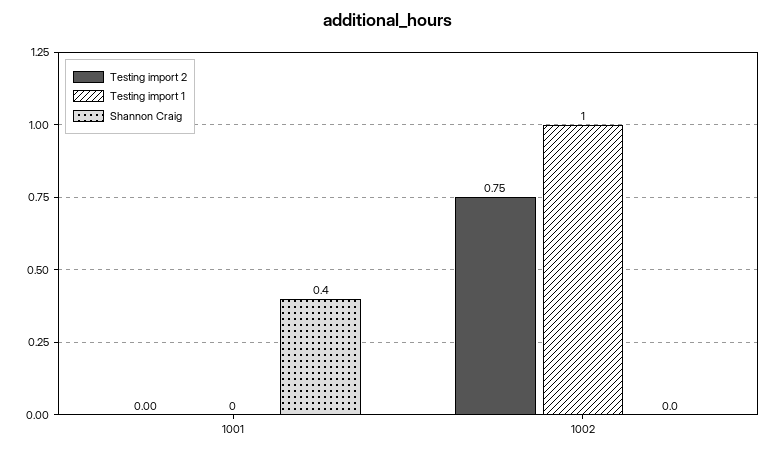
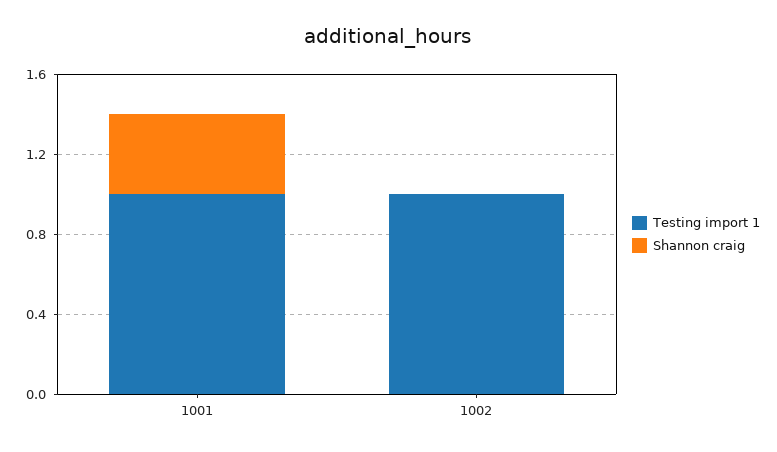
Testing import 2, 1001: 0 -> none
Testing import 1, 1001: 0 -> 1
Testing import 2, 1002: 0.75 -> none

